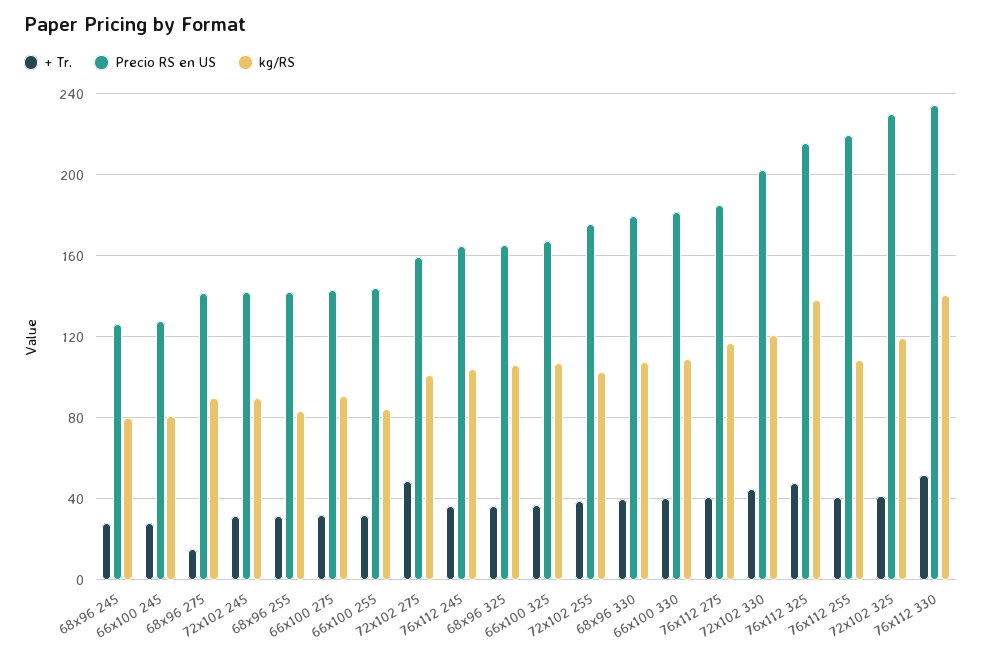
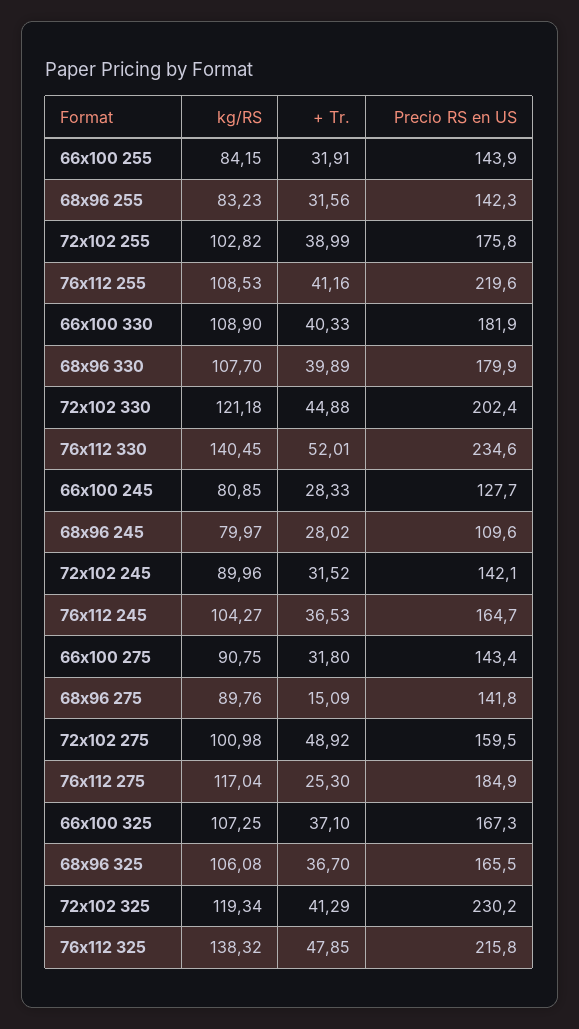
Precio RS en US, 68x96 245: 125 -> 109.6
+ Tr., 76x112 275: 40 -> 25.3

